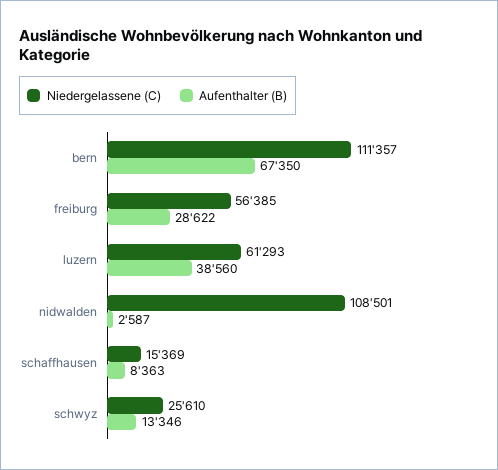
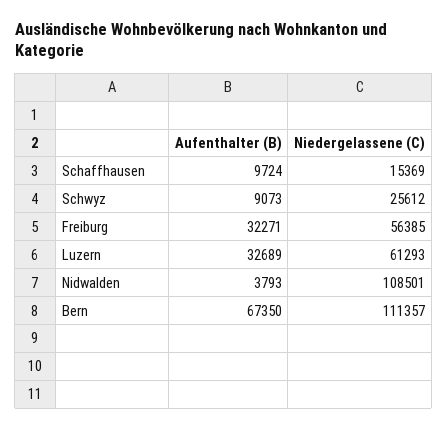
Aufenthalter (B), freiburg: 28622 -> 32271
Aufenthalter (B), luzern: 38560 -> 32689
Aufenthalter (B), nidwalden: 2587 -> 3793
Aufenthalter (B), schaffhausen: 8363 -> 9724
Niedergelassene (C), schwyz: 25610 -> 25612
Aufenthalter (B), schwyz: 13346 -> 9073

